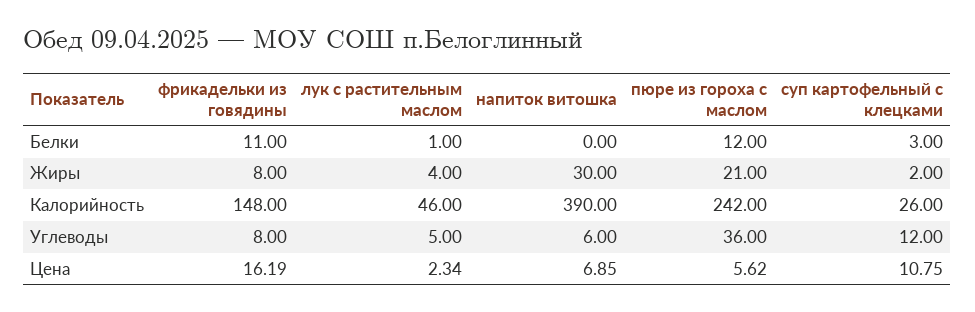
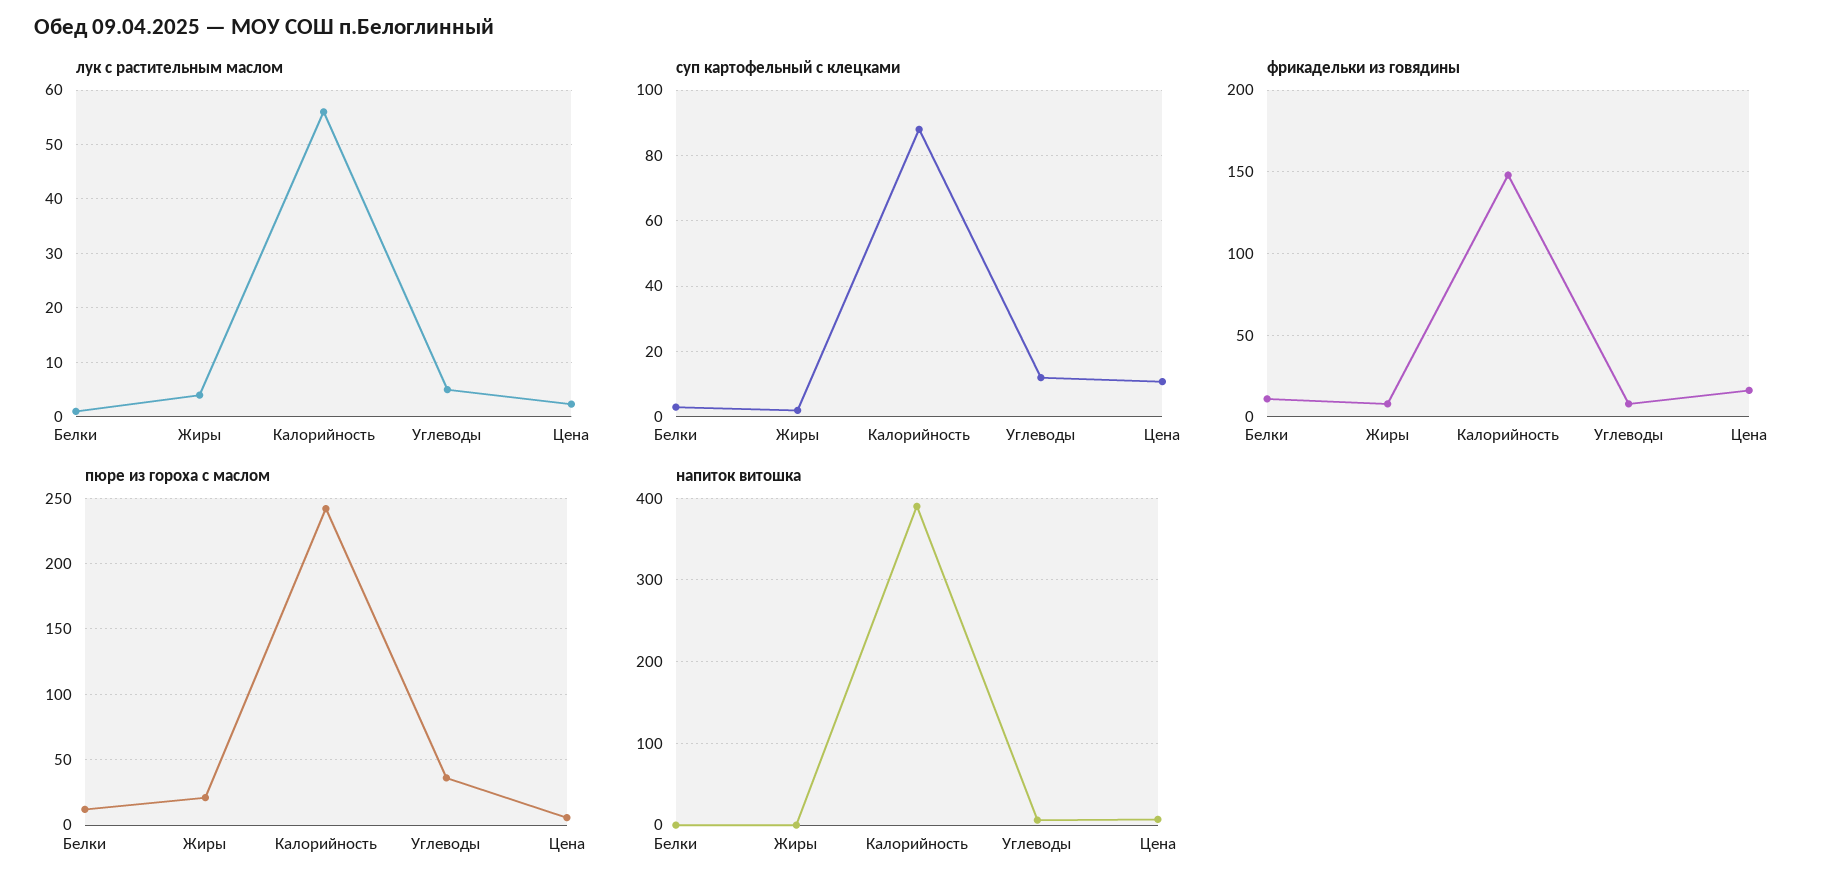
напиток витошка, Жиры: 30 -> 0
лук с растительным маслом, Калорийность: 46 -> 56
суп картофельный с клецками, Калорийность: 26 -> 88

